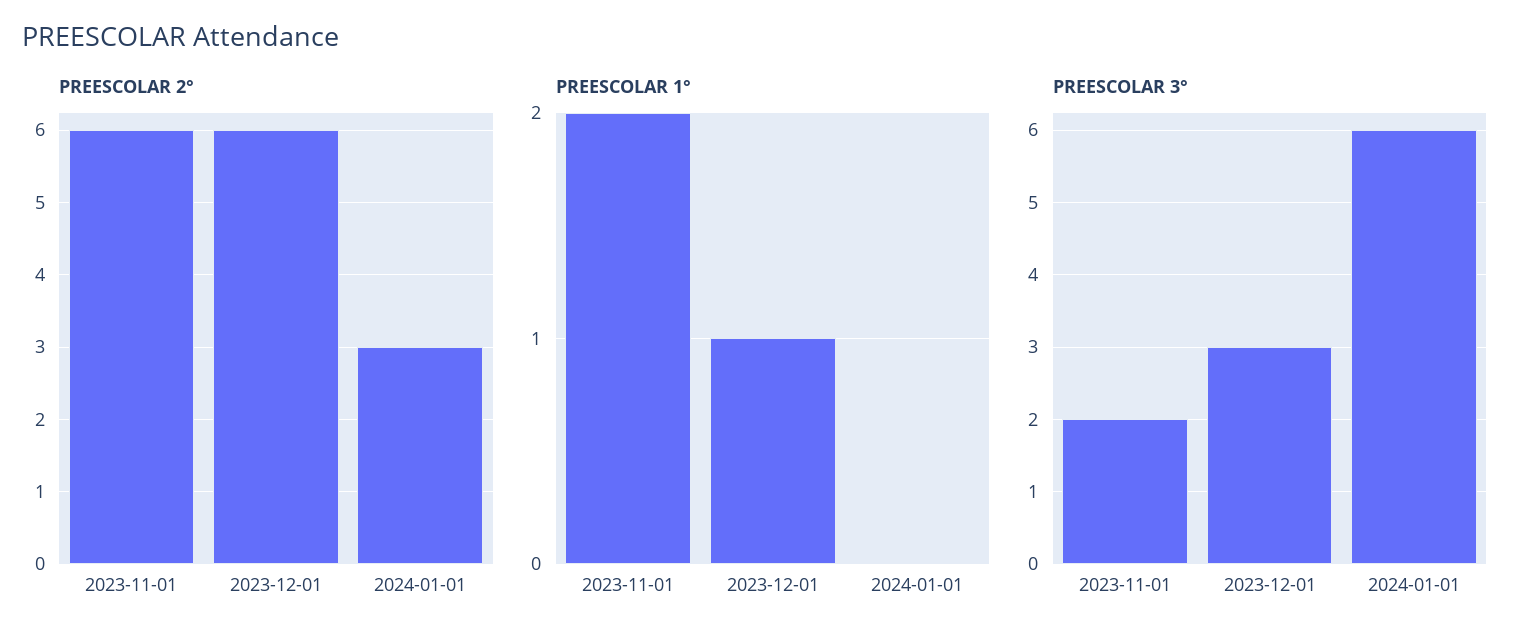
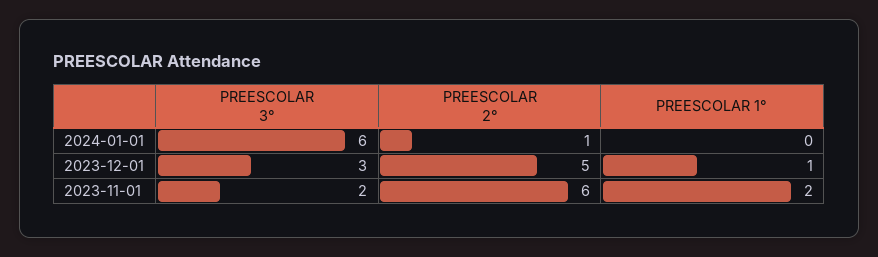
PREESCOLAR 2°, 2023-12-01: 6 -> 5
PREESCOLAR 2°, 2024-01-01: 3 -> 1

